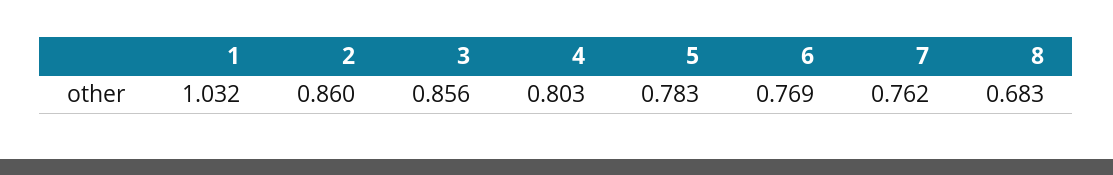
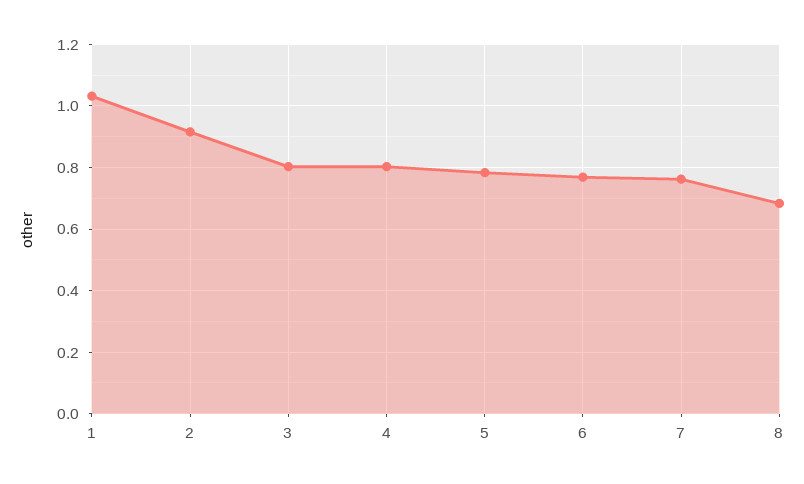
2: 0.86 -> 0.92
3: 0.856 -> 0.8

